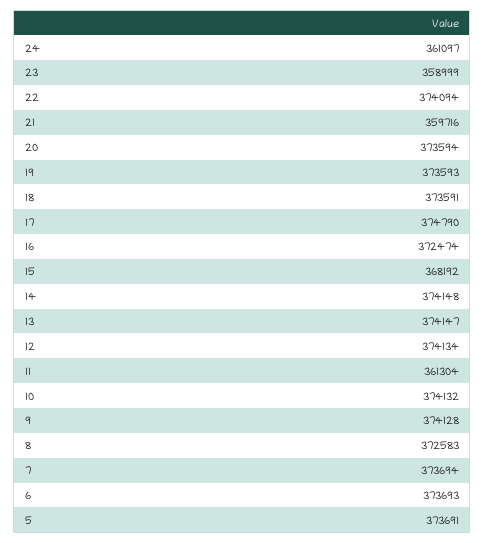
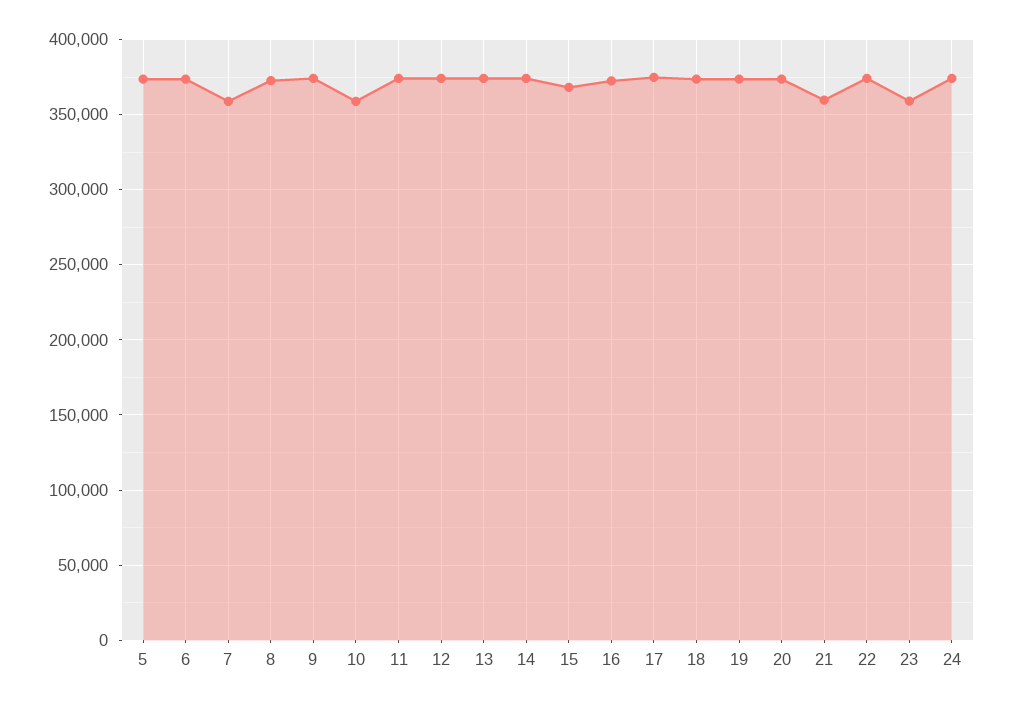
24: 361097 -> 375000
11: 361304 -> 375000
10: 374132 -> 360000
7: 373694 -> 360000

